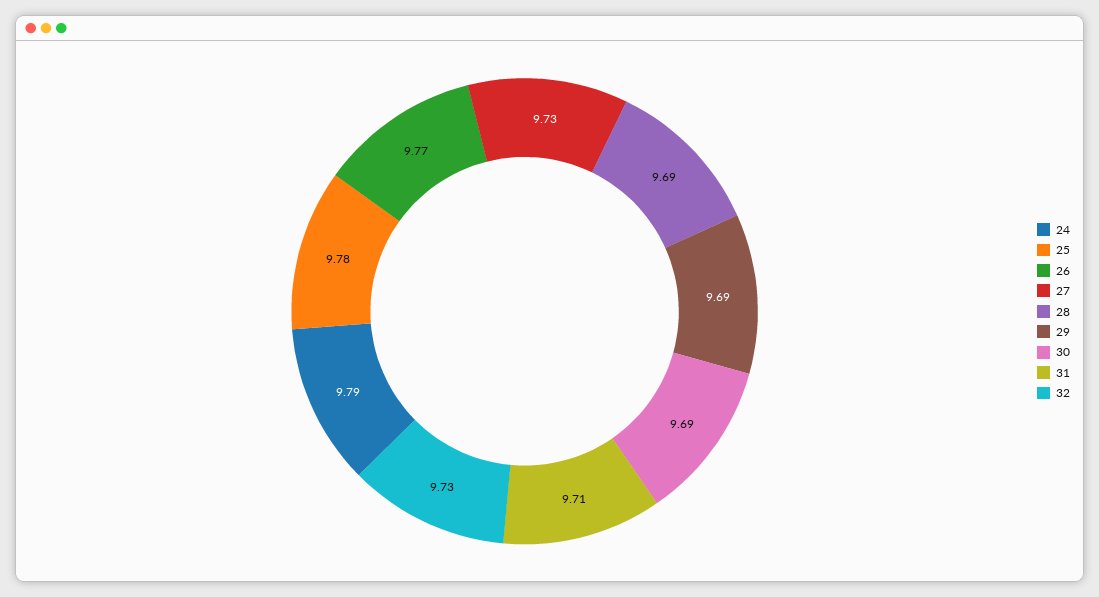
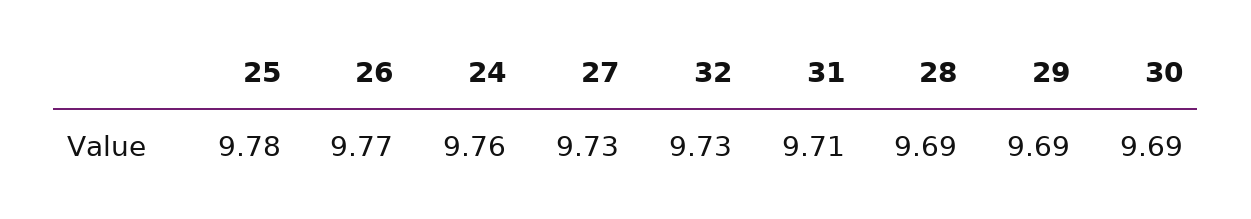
24: 9.79 -> 9.76

